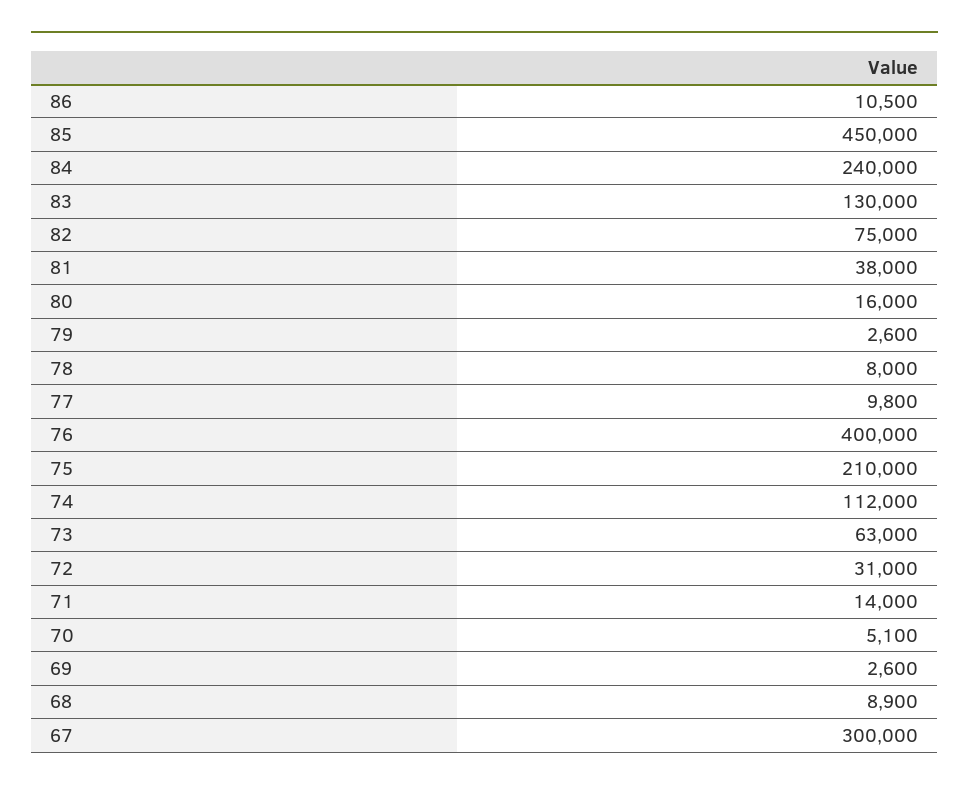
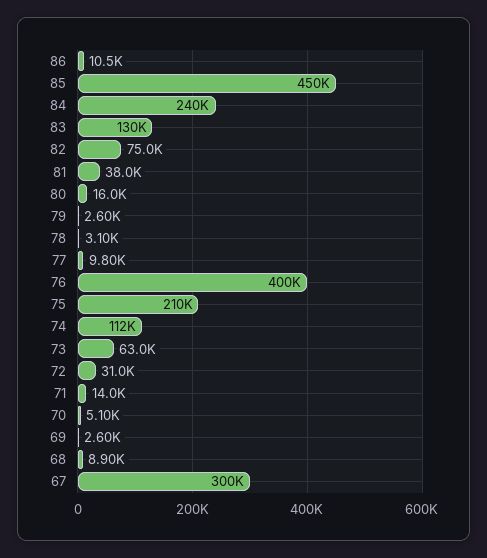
78: 8000 -> 3100

